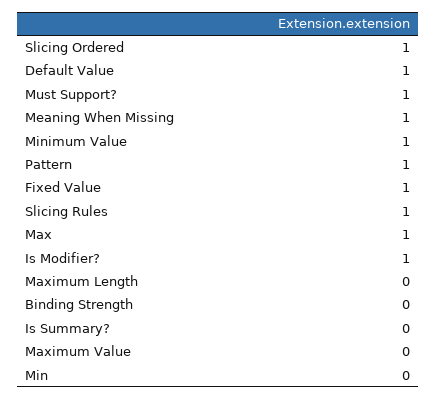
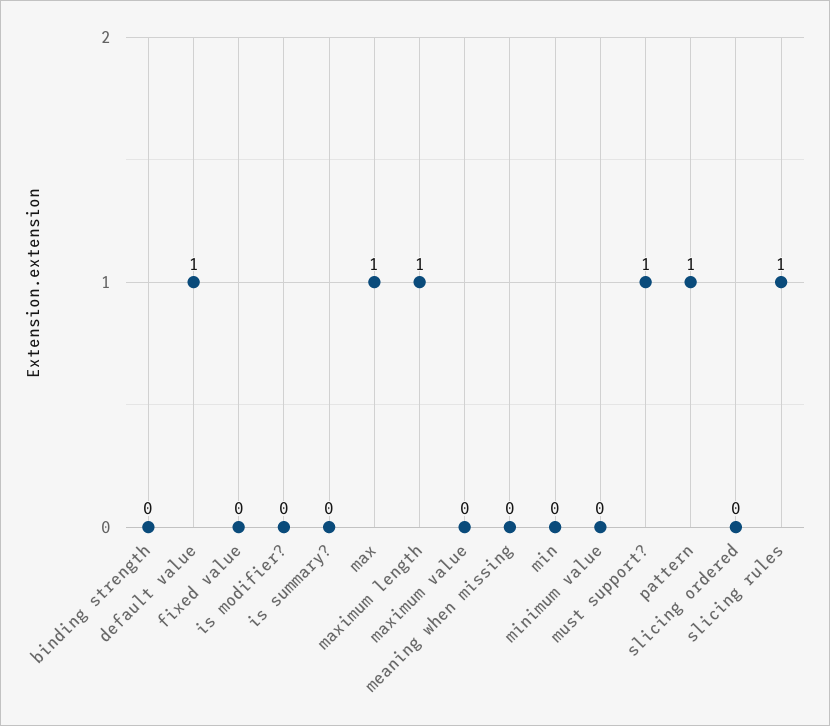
Slicing Ordered: 1 -> 0
Meaning When Missing: 1 -> 0
Minimum Value: 1 -> 0
Fixed Value: 1 -> 0
Is Modifier?: 1 -> 0
Maximum Length: 0 -> 1

